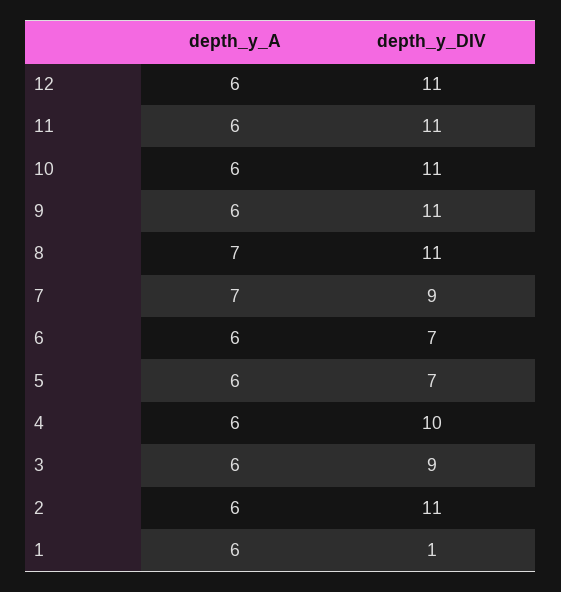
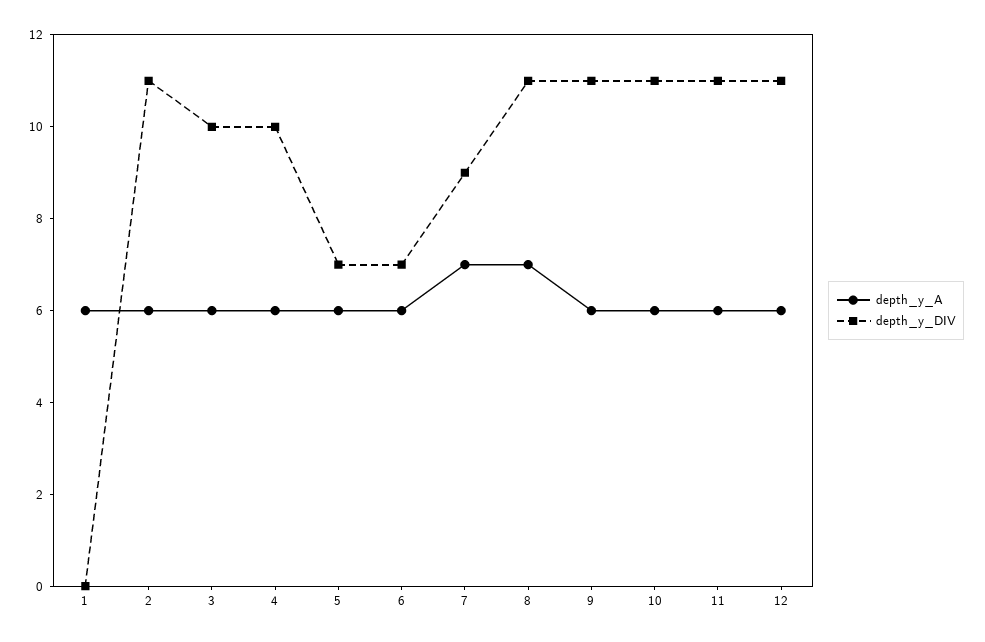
depth_y_DIV, 3: 9 -> 10
depth_y_DIV, 1: 1 -> 0

